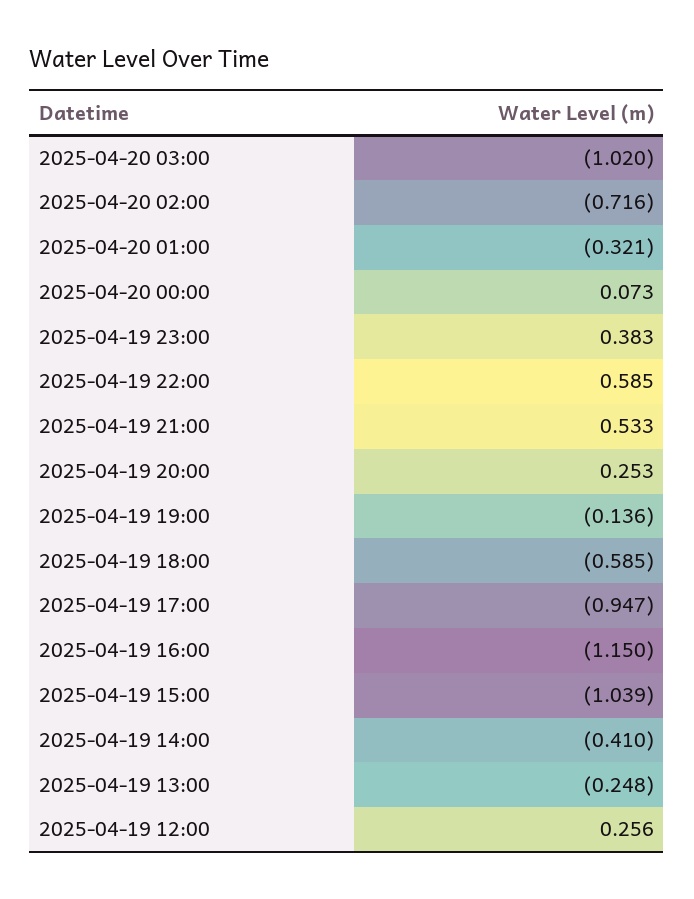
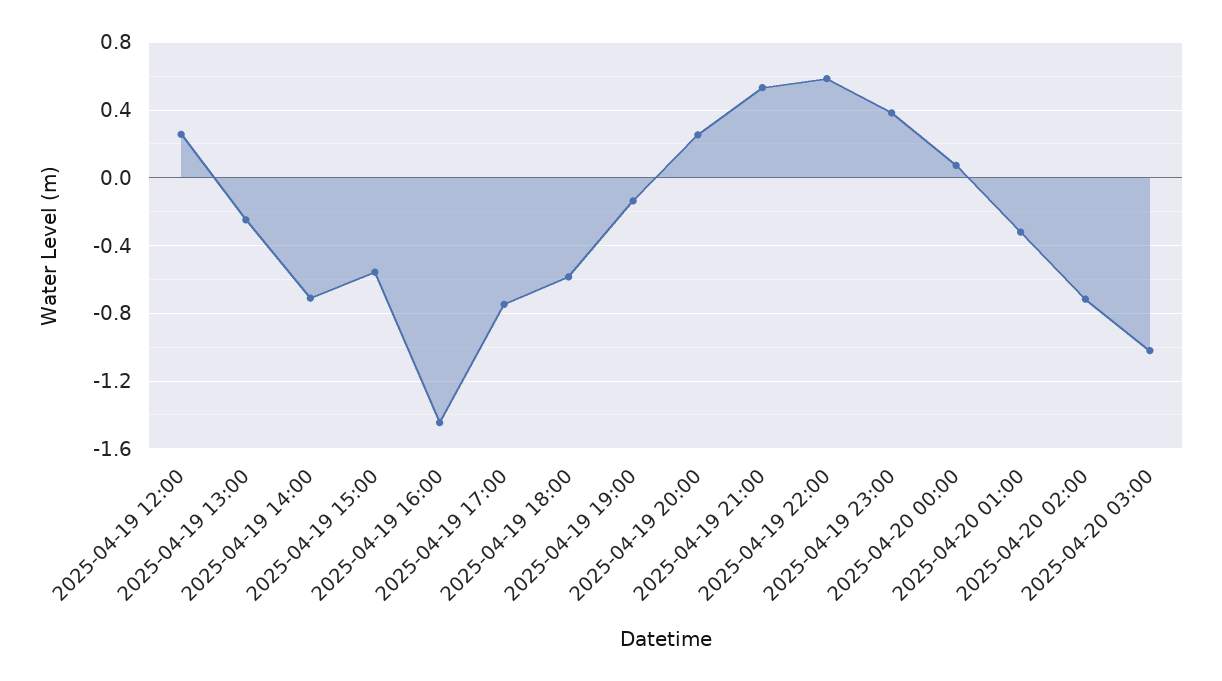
2025-04-19 17:00: -0.947 -> -0.75
2025-04-19 16:00: -1.15 -> -1.45
2025-04-19 15:00: -1.039 -> -0.55
2025-04-19 14:00: -0.41 -> -0.7

